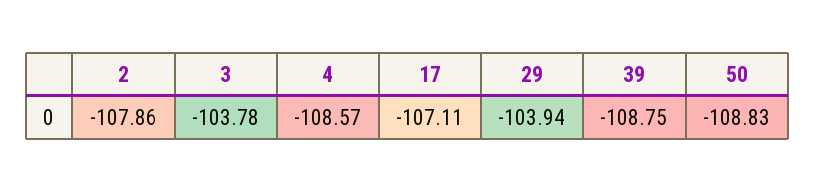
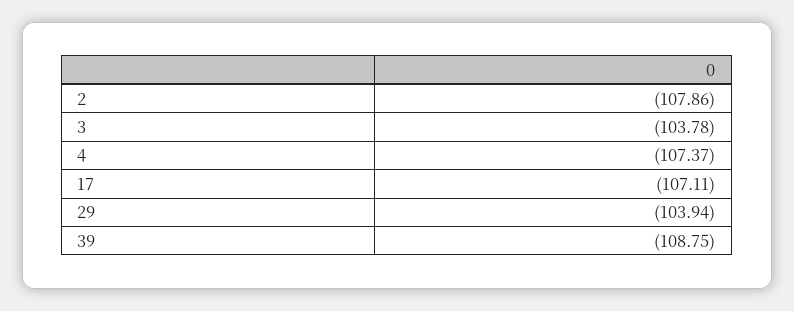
4: -108.57 -> -107.37
50: -108.83 -> none

